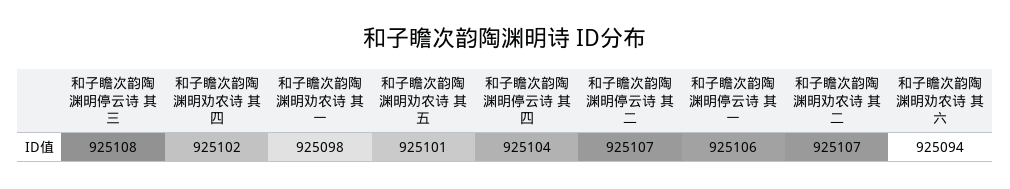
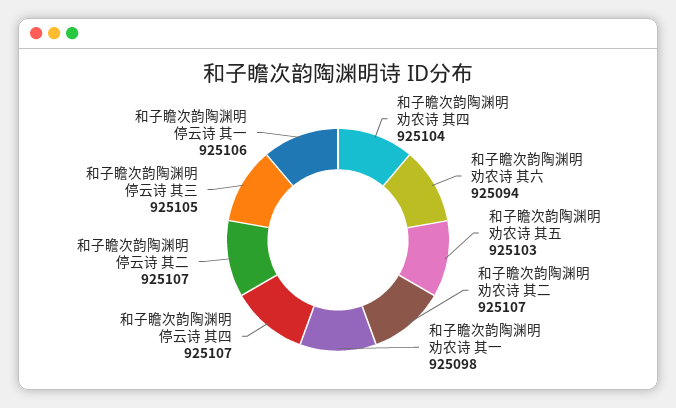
和子瞻次韵陶渊明停云诗 其三: 925108 -> 925105
和子瞻次韵陶渊明劝农诗 其四: 925102 -> 925104
和子瞻次韵陶渊明劝农诗 其五: 925101 -> 925103
和子瞻次韵陶渊明停云诗 其四: 925104 -> 925107

